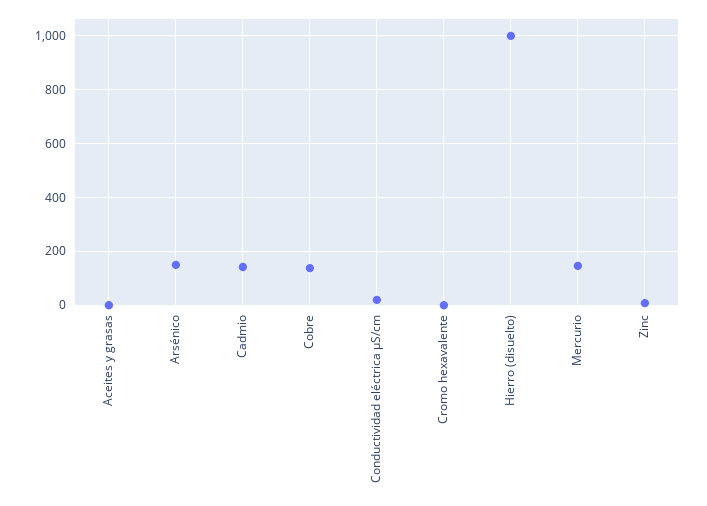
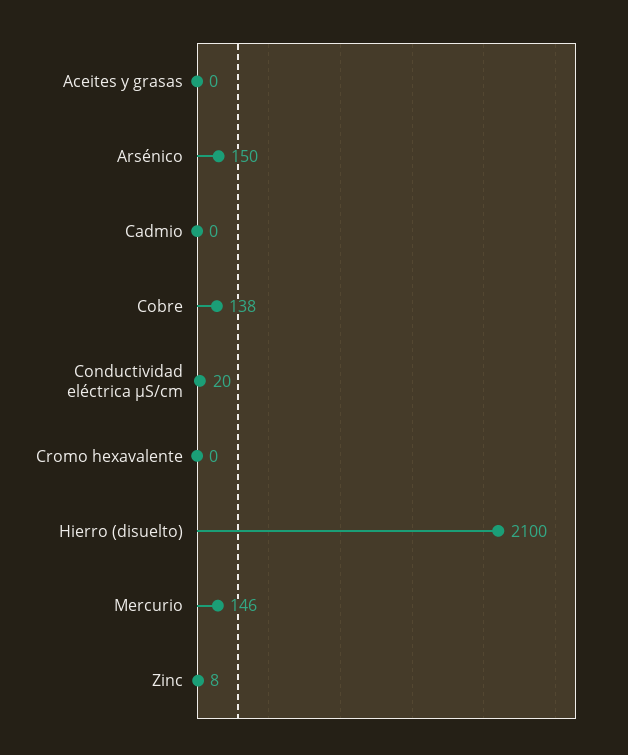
Cadmio: 150 -> 0
Hierro (disuelto): 1000 -> 2100

